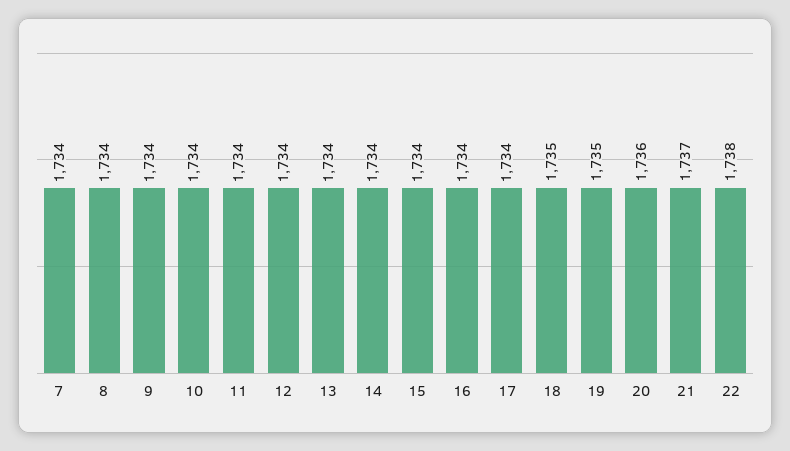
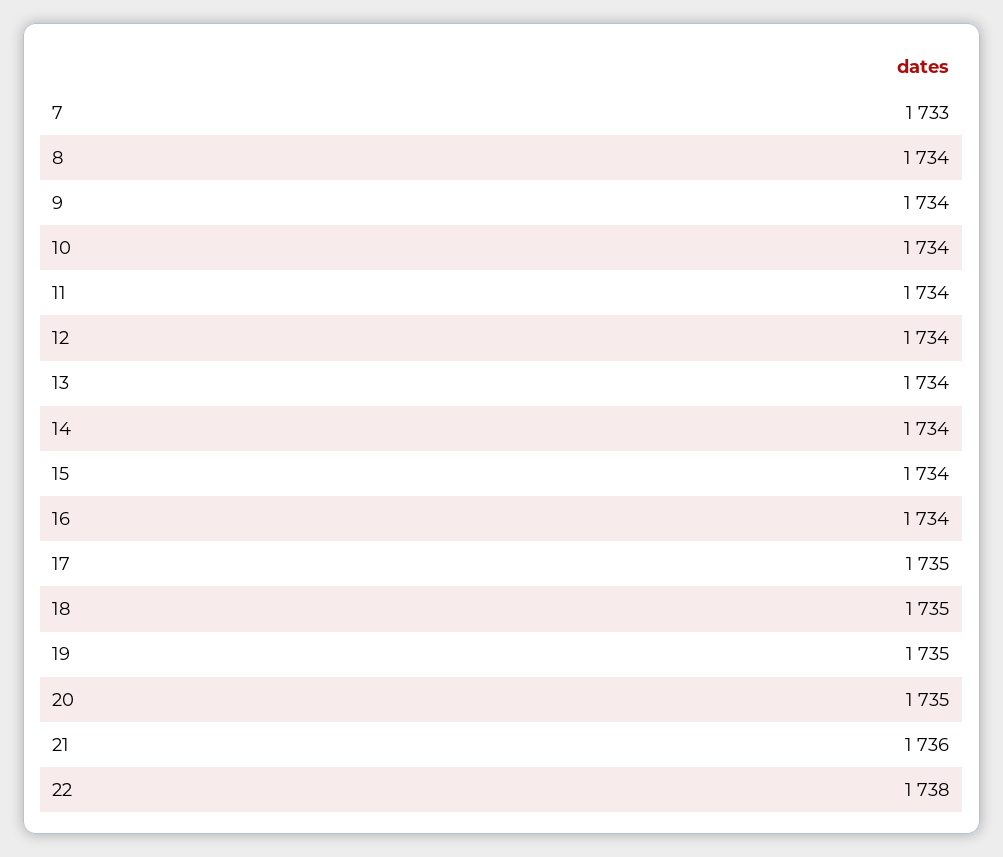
7: 1734 -> 1733
17: 1734 -> 1735
20: 1736 -> 1735
21: 1737 -> 1736

